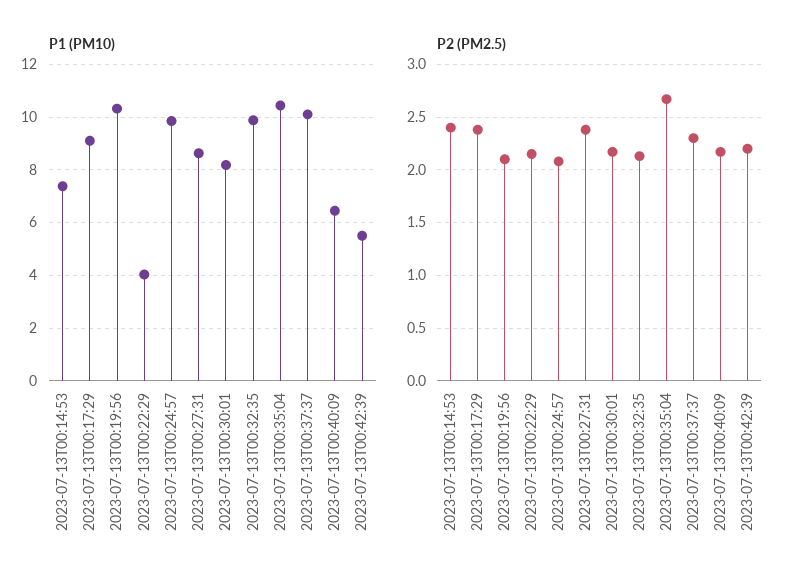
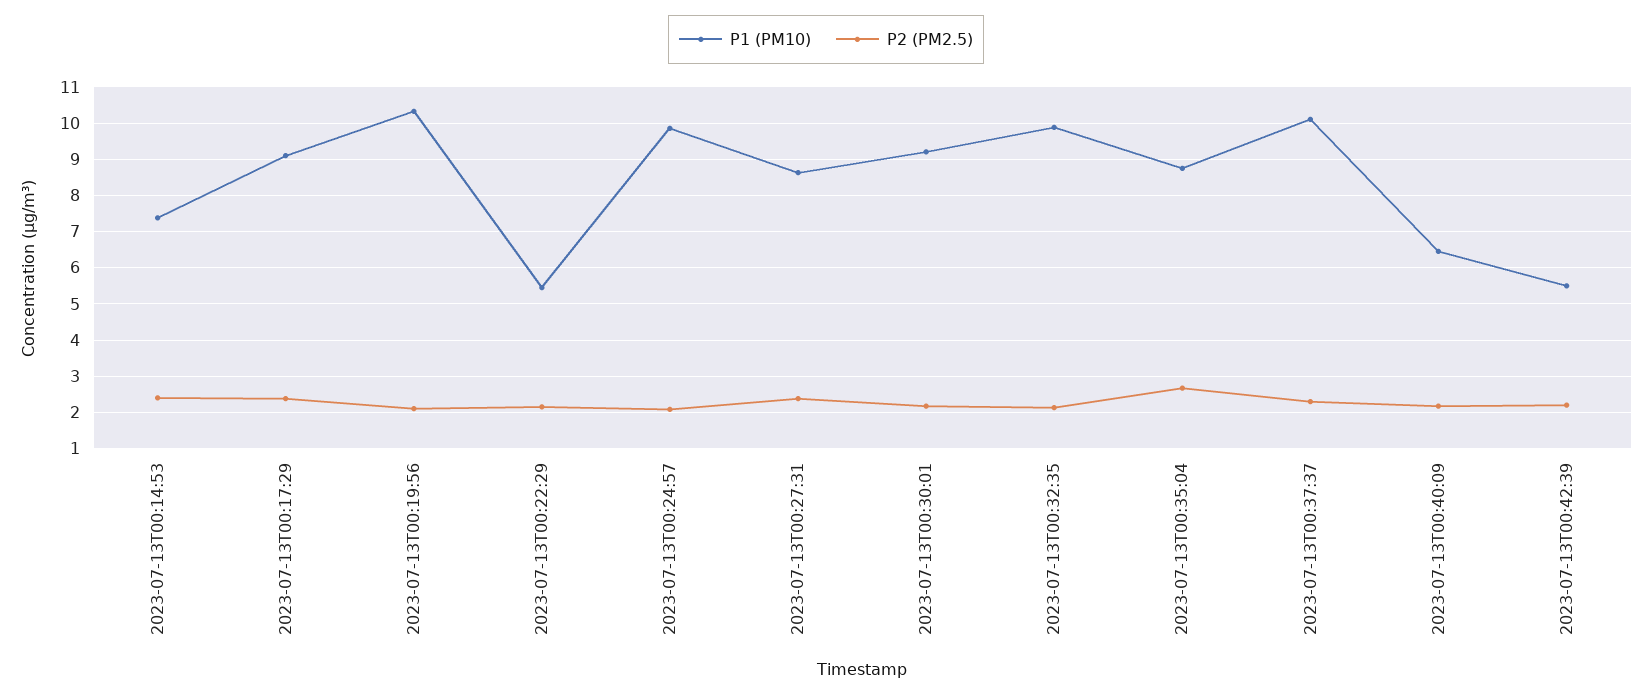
P1 (PM10), 2023-07-13T00:22:29: 4 -> 5.4
P1 (PM10), 2023-07-13T00:30:01: 8.25 -> 9.2
P1 (PM10), 2023-07-13T00:35:04: 10.5 -> 8.8

